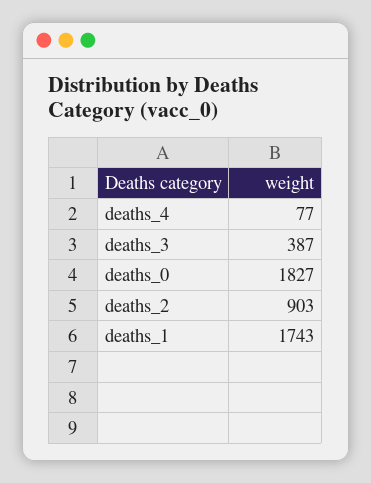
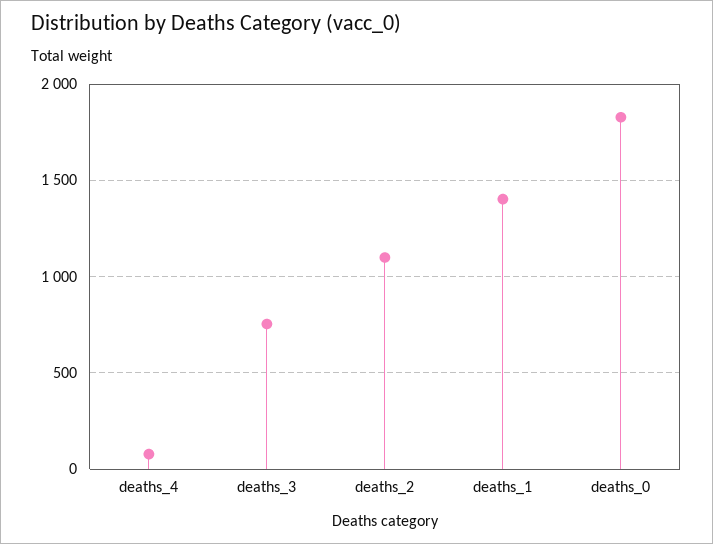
deaths_3: 387 -> 750
deaths_2: 903 -> 1100
deaths_1: 1743 -> 1400

